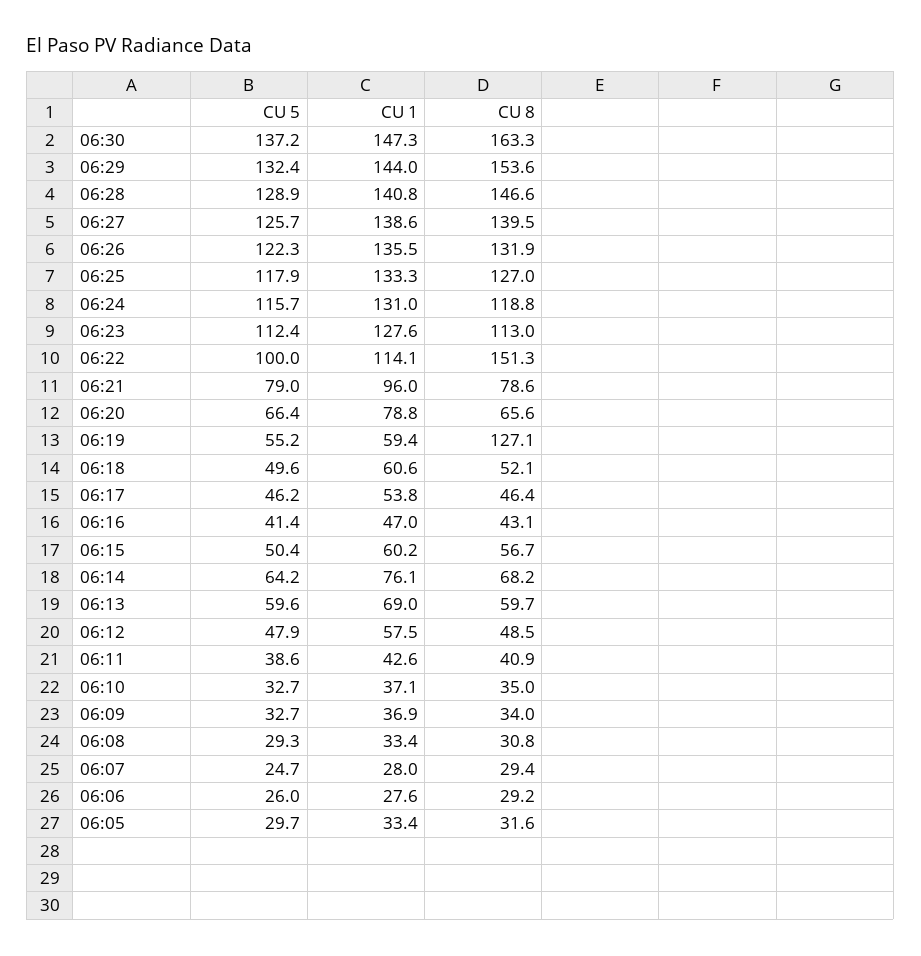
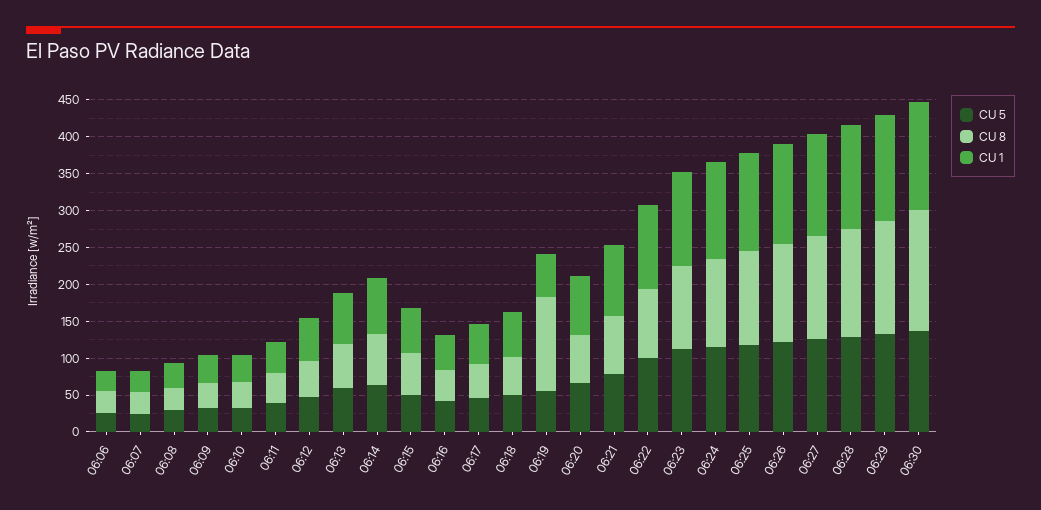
CU 8, 06:22: 151.3 -> 100
CU 5, 06:05: 29.7 -> none
CU 1, 06:05: 33.4 -> none
CU 8, 06:05: 31.6 -> none

